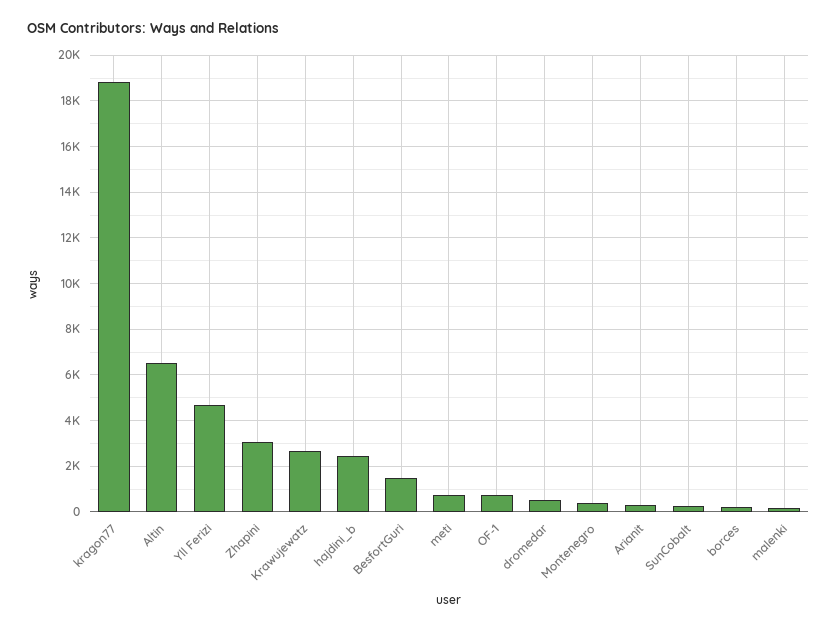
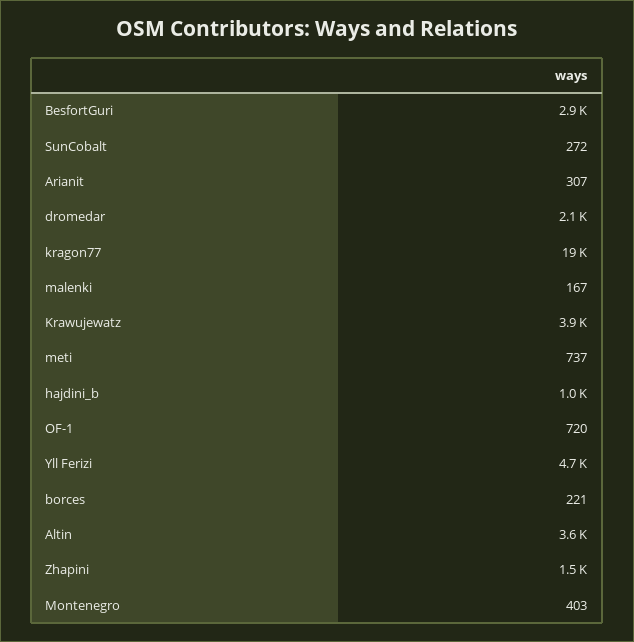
Altin: 6500 -> 3600
Zhapini: 3000 -> 1500
Krawujewatz: 2500 -> 3900
hajdini_b: 2500 -> 1000
BesfortGuri: 1500 -> 2900
dromedar: 500 -> 2100

